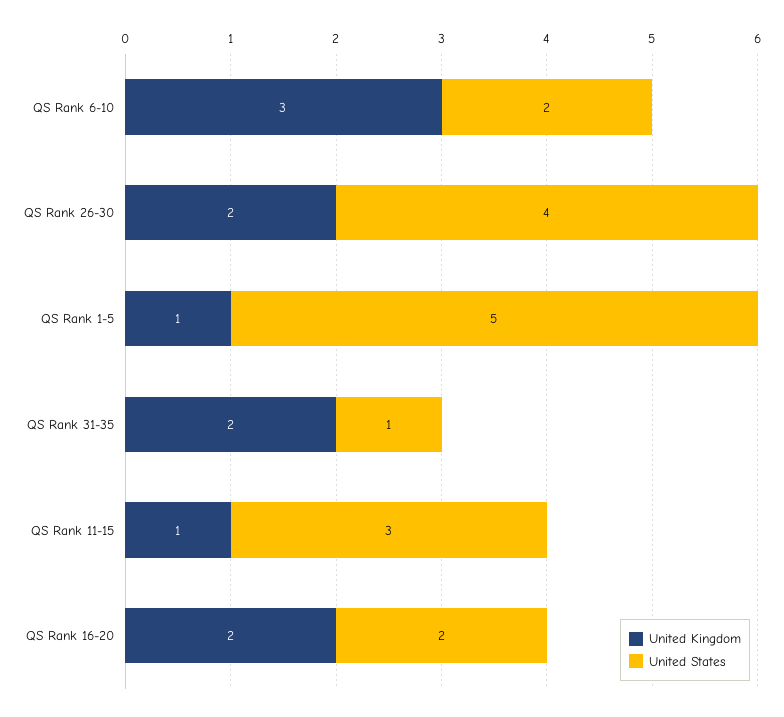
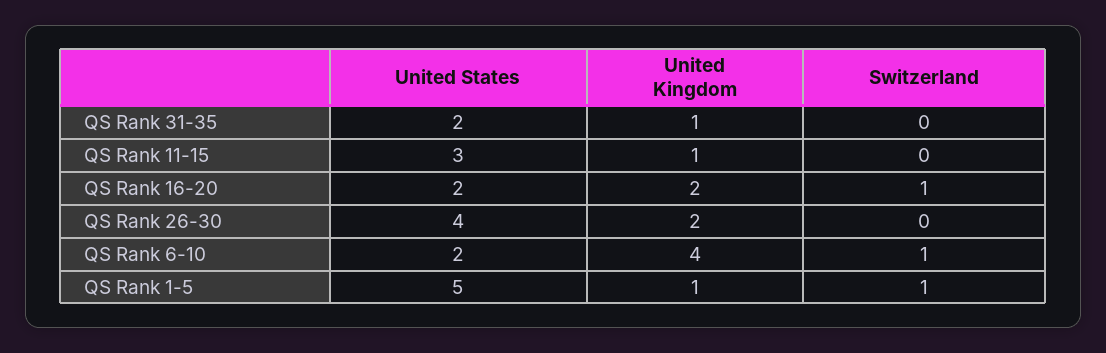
United Kingdom, QS Rank 6-10: 3 -> 4
United Kingdom, QS Rank 31-35: 2 -> 1
United States, QS Rank 31-35: 1 -> 2
Switzerland, QS Rank 31-35: none -> 0
Switzerland, QS Rank 11-15: none -> 0
Switzerland, QS Rank 16-20: none -> 1
Switzerland, QS Rank 26-30: none -> 0
Switzerland, QS Rank 6-10: none -> 1
Switzerland, QS Rank 1-5: none -> 1

